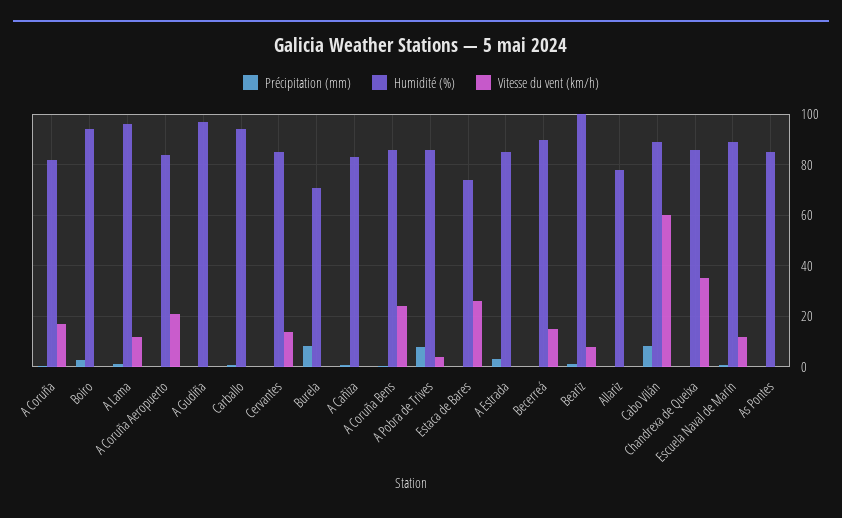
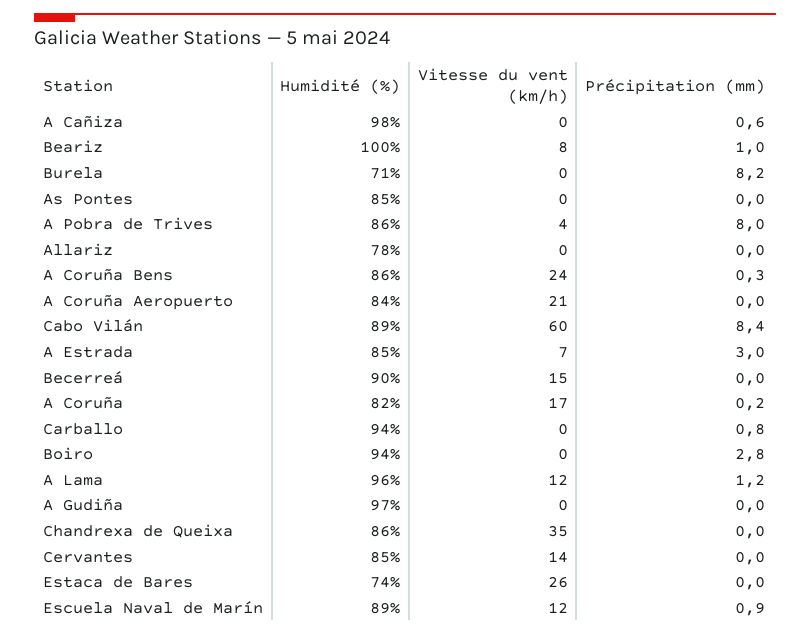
Humidité (%), A Cañiza: 82.5 -> 98
Vitesse du vent (km/h), A Estrada: 0 -> 7

